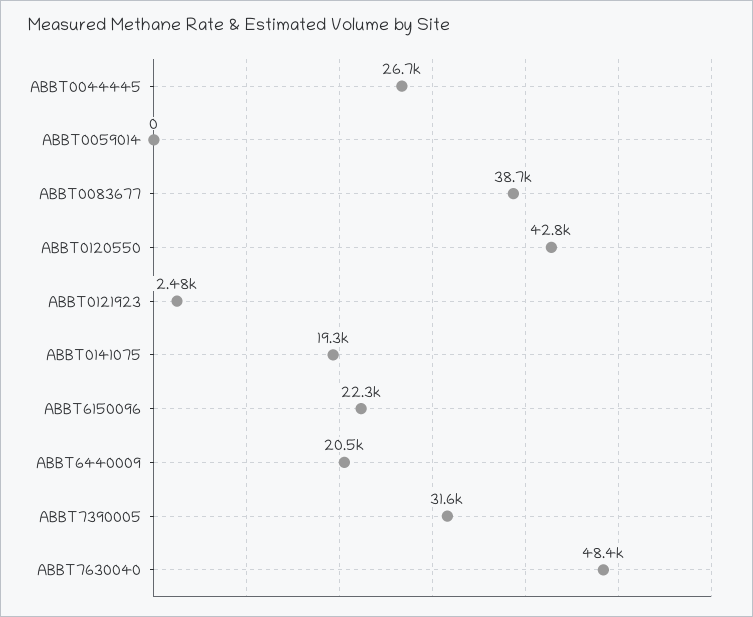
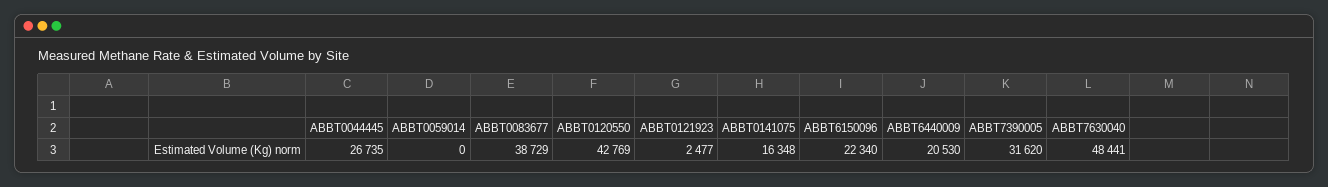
ABBT0141075: 19300 -> 16348

